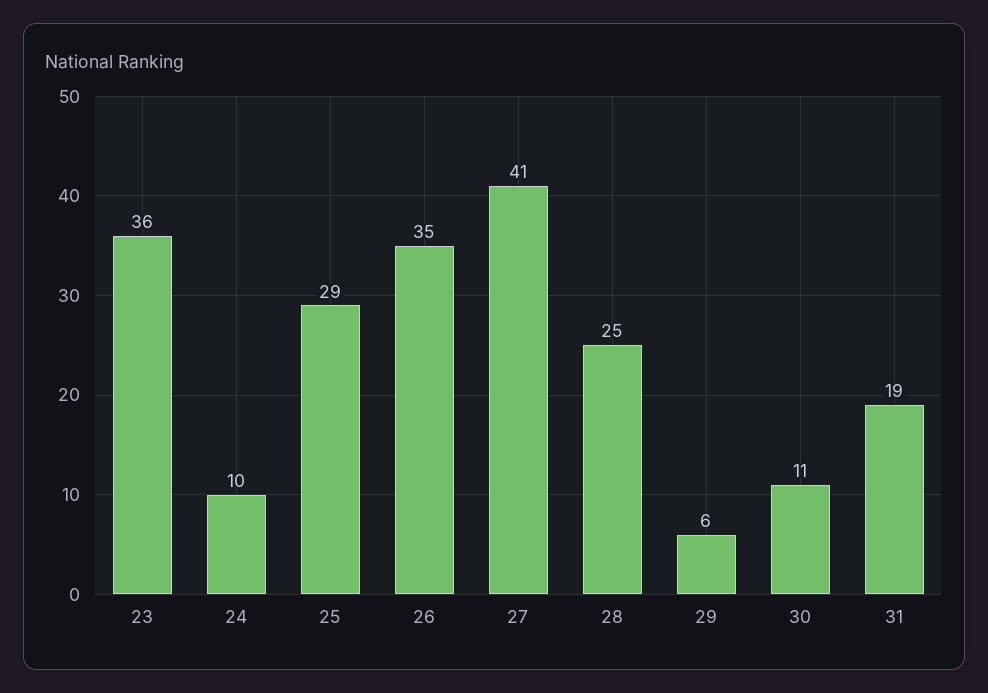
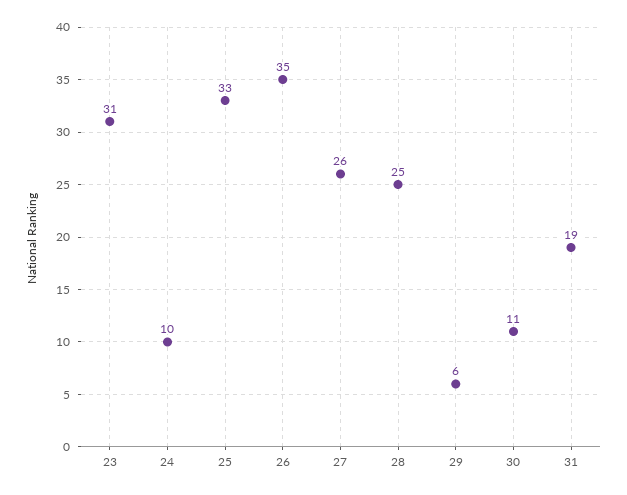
23: 36 -> 31
25: 29 -> 33
27: 41 -> 26

